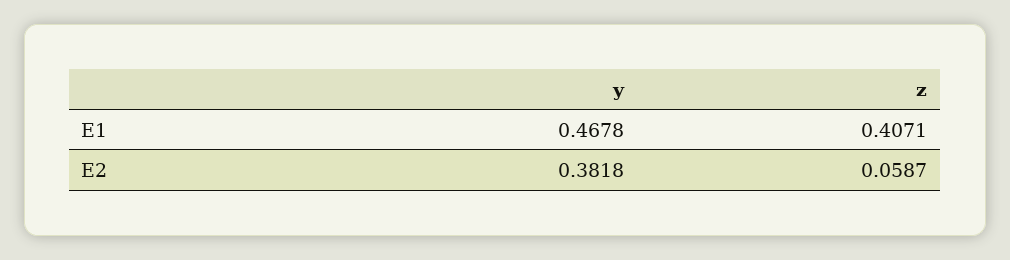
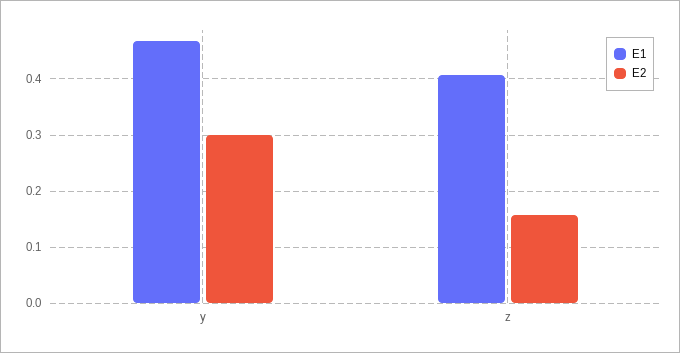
E2, y: 0.3818 -> 0.3
E2, z: 0.0587 -> 0.16

